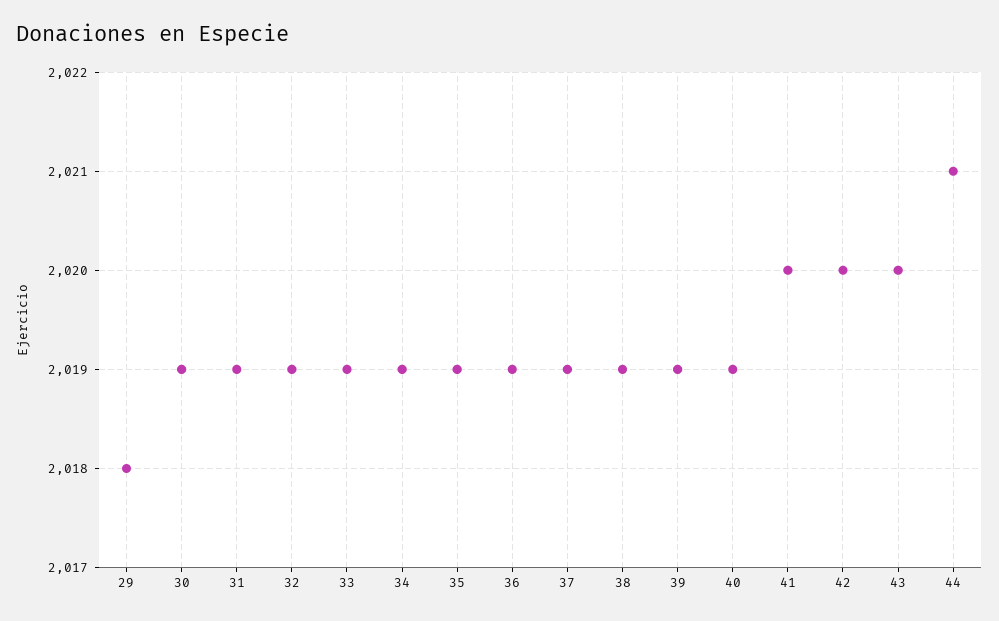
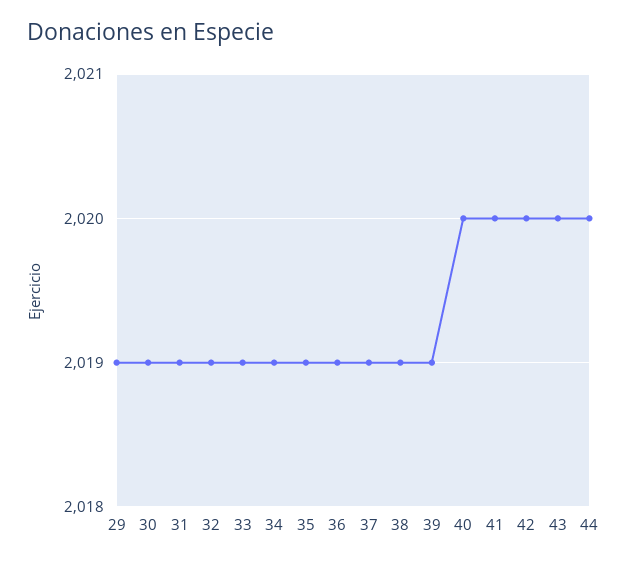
29: 2018 -> 2019
40: 2019 -> 2020
44: 2021 -> 2020

